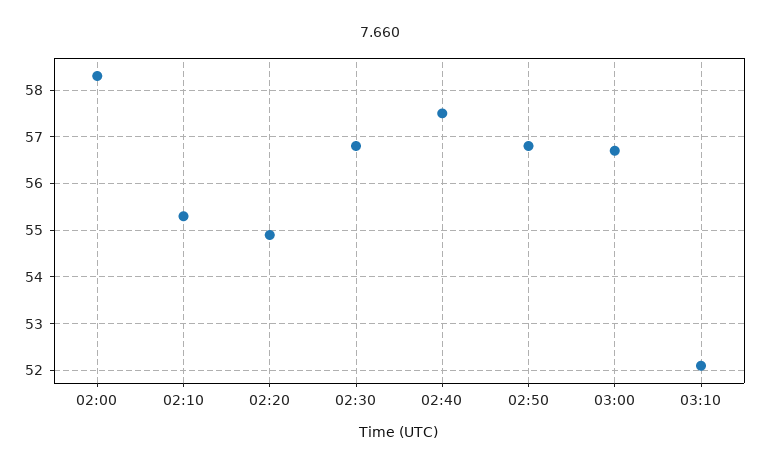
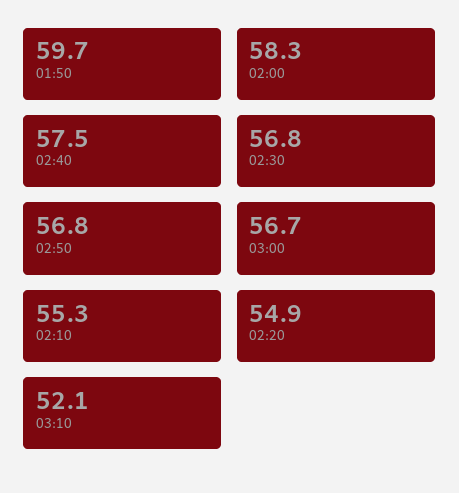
01:50: none -> 59.7

